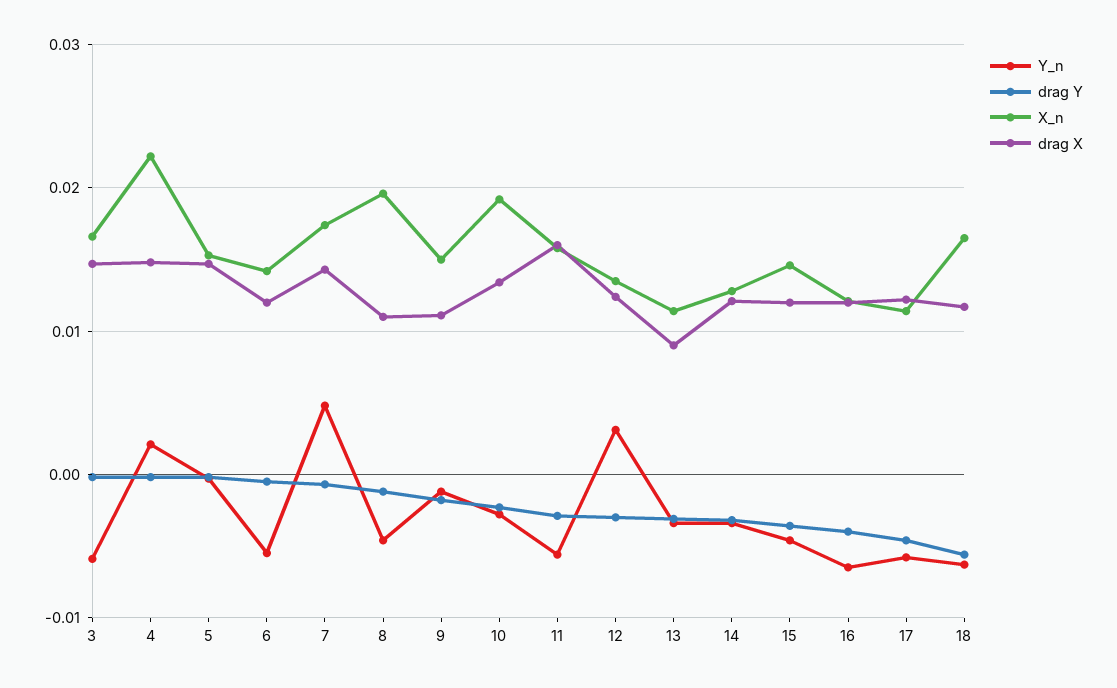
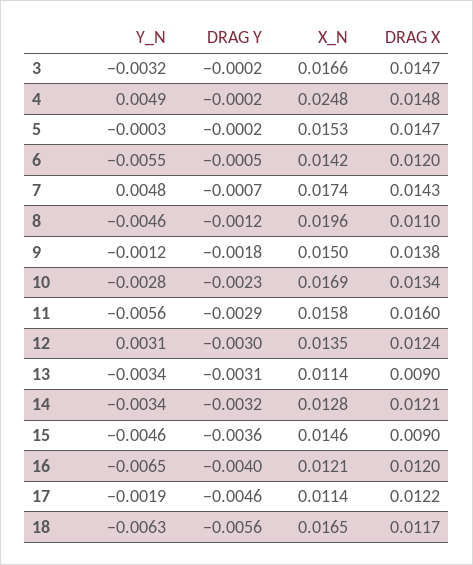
Y_n, 3: -0.006 -> -0.0032
Y_n, 4: 0.002 -> 0.0049
X_n, 4: 0.022 -> 0.0248
drag X, 9: 0.011 -> 0.0138
X_n, 10: 0.019 -> 0.0169
drag X, 15: 0.012 -> 0.009
Y_n, 17: -0.006 -> -0.0019

